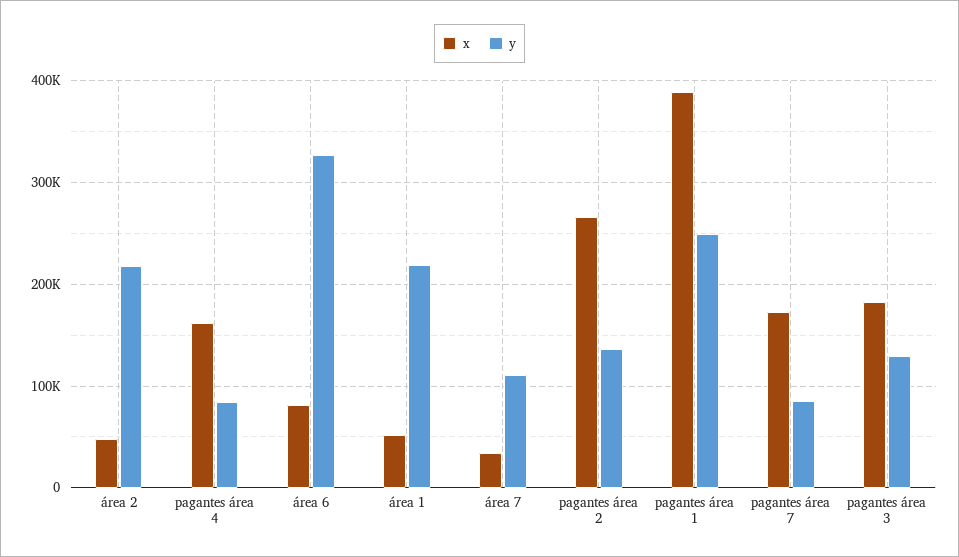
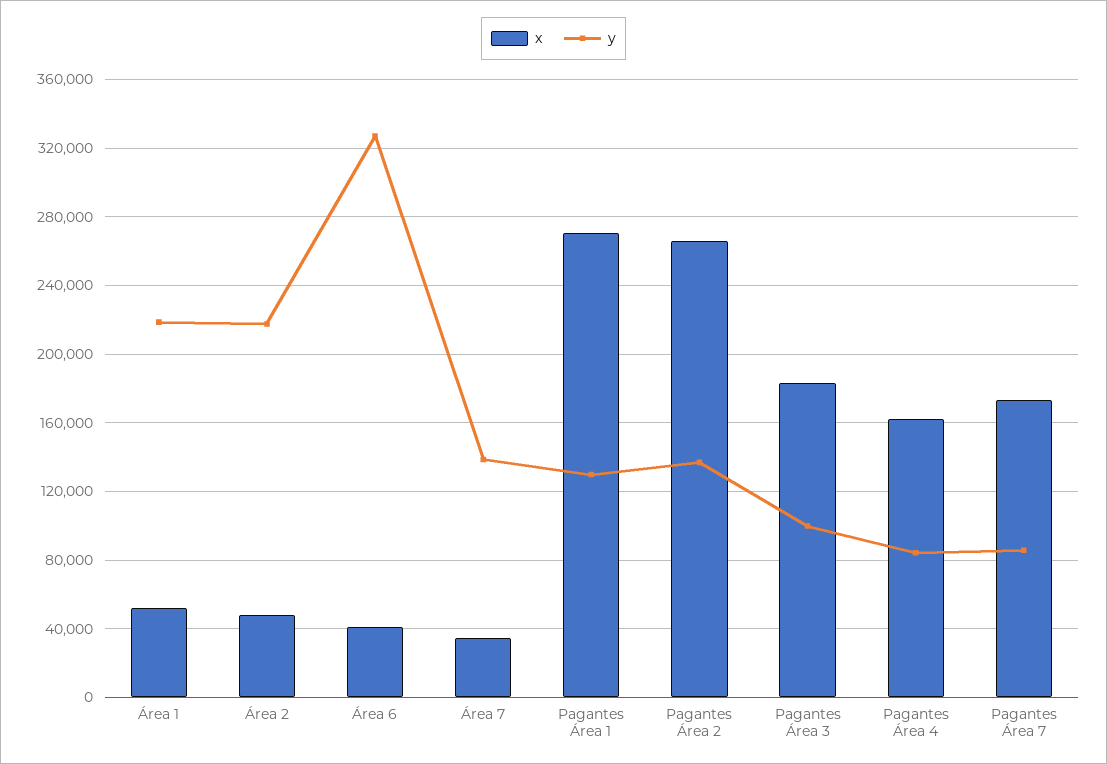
x, área 6: 80000 -> 40000
y, área 7: 110000 -> 140000
x, pagantes área 1: 390000 -> 270000
y, pagantes área 1: 250000 -> 130000
y, pagantes área 3: 130000 -> 100000

